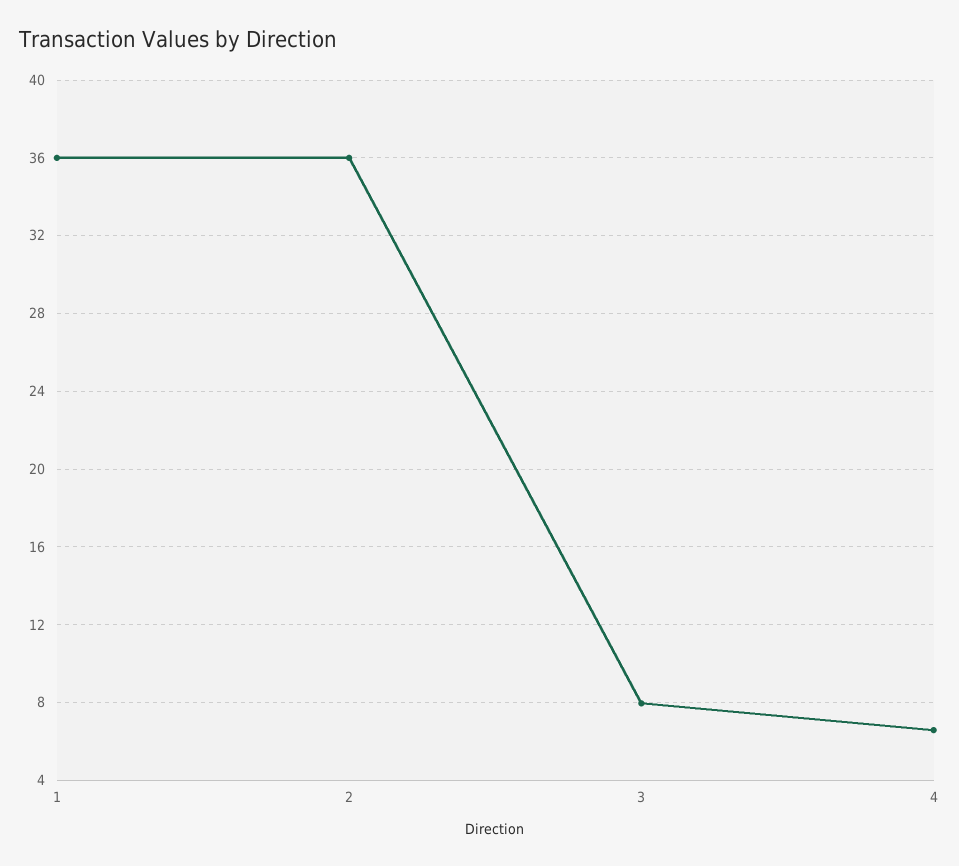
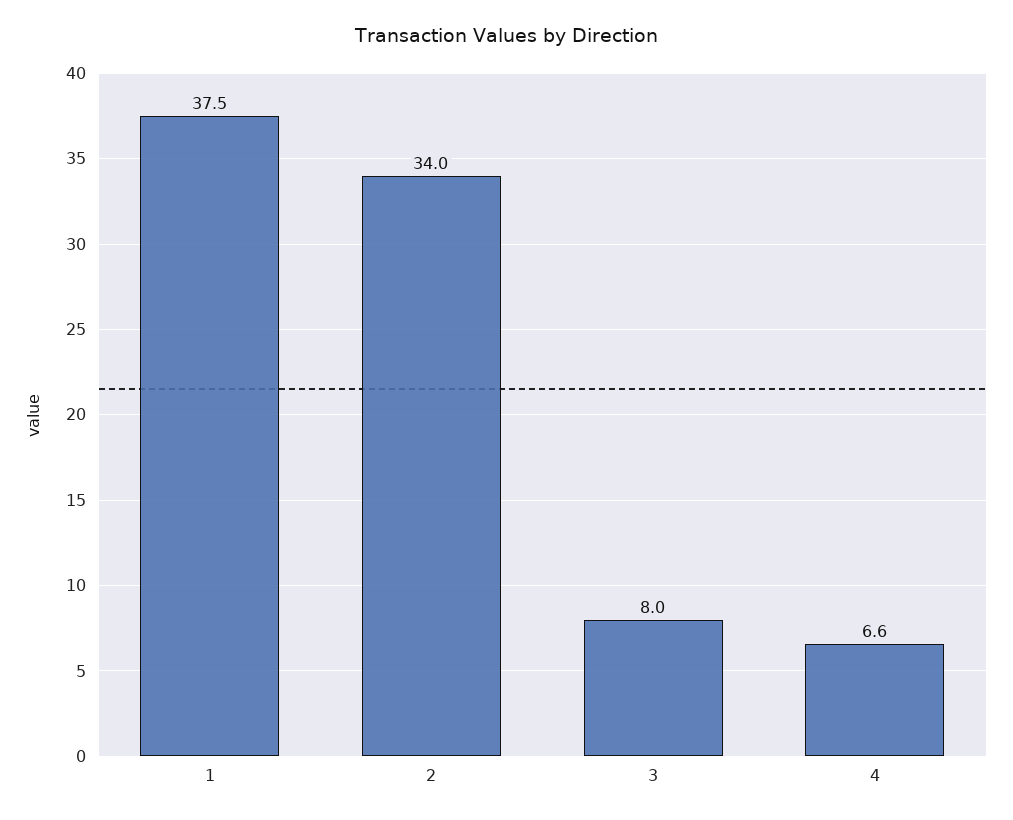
1: 36 -> 37.5
2: 36 -> 34

